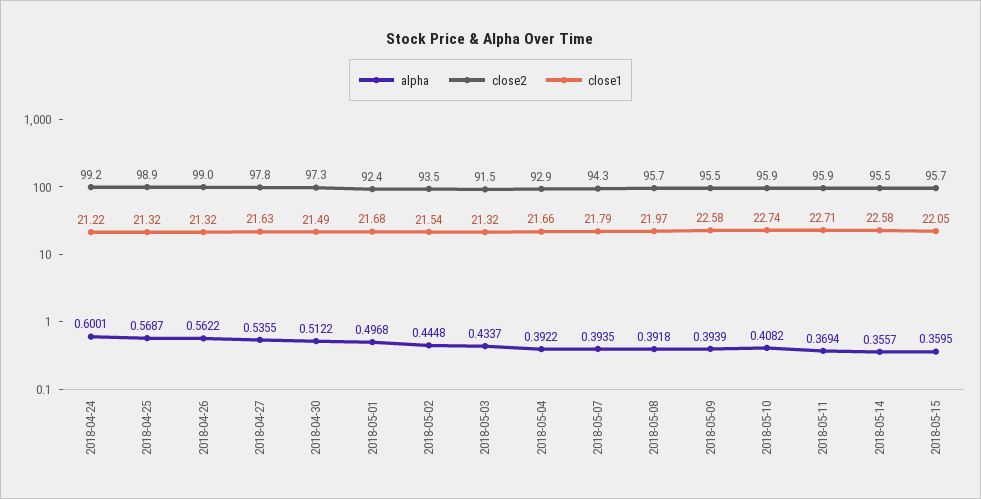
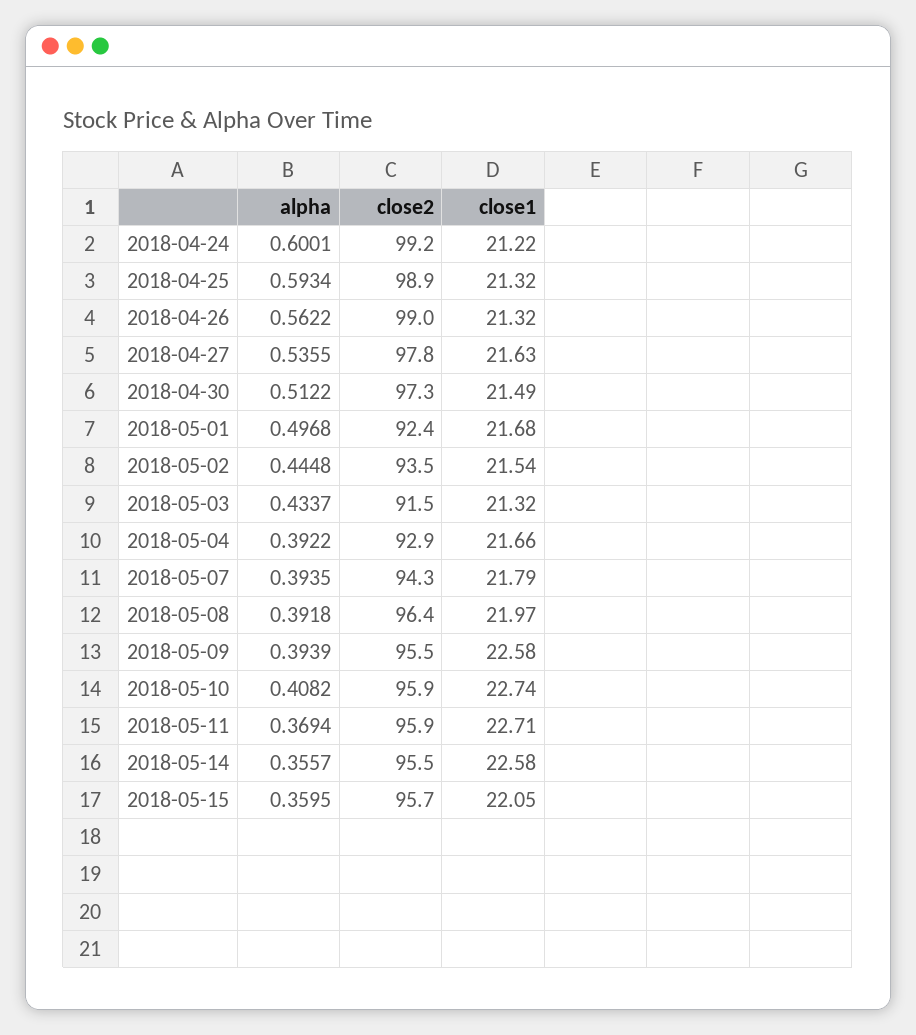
alpha, 2018-04-25: 0.5687 -> 0.5934
close2, 2018-05-08: 95.7 -> 96.4

